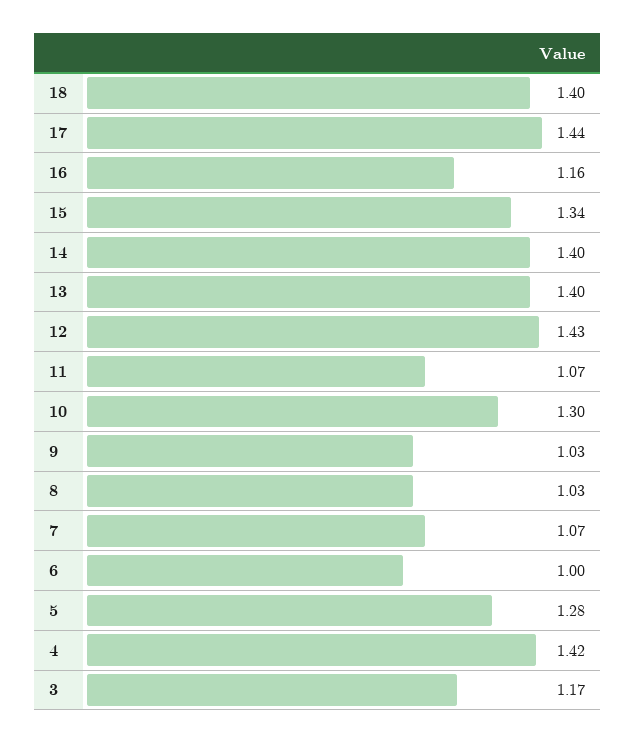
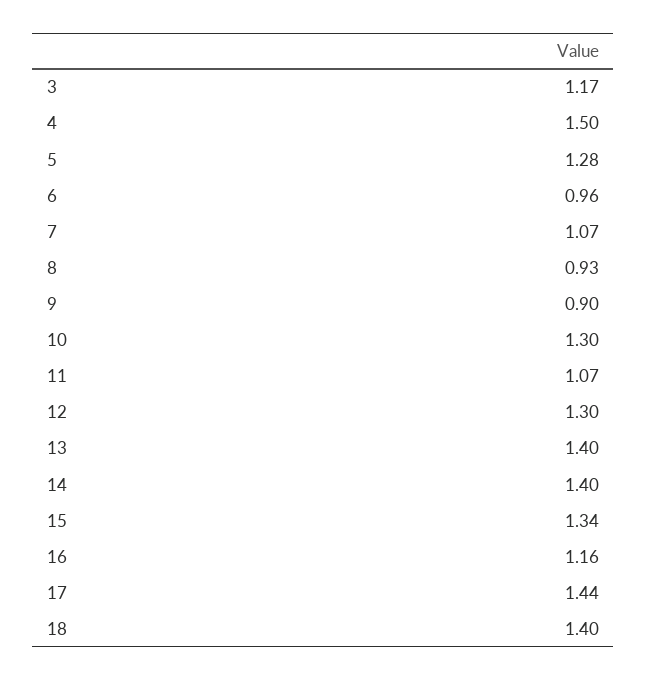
12: 1.43 -> 1.3
9: 1.03 -> 0.9
8: 1.03 -> 0.93
6: 1 -> 0.96
4: 1.42 -> 1.5

